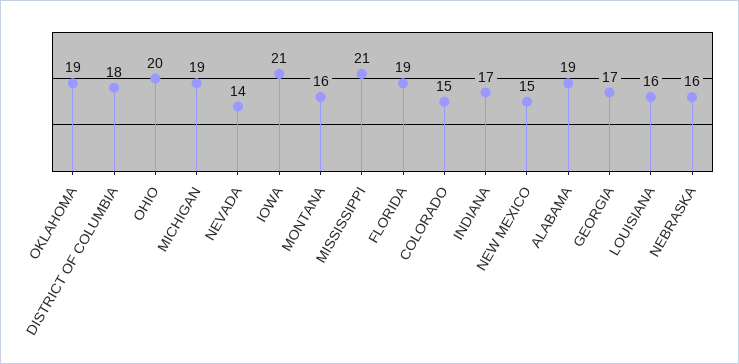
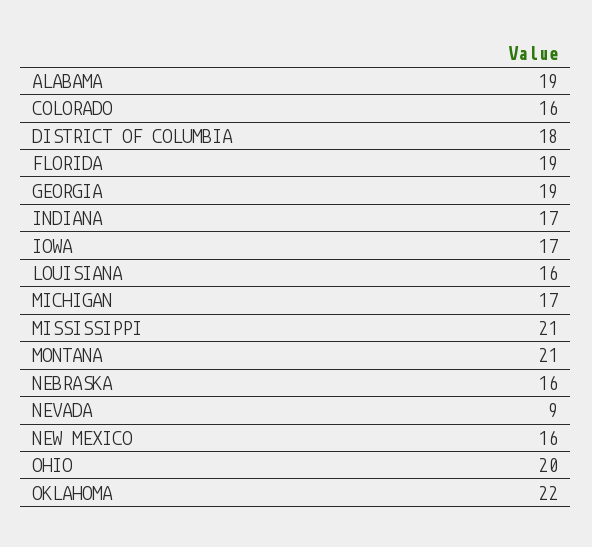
OKLAHOMA: 19 -> 22
MICHIGAN: 19 -> 17
NEVADA: 14 -> 9
IOWA: 21 -> 17
MONTANA: 16 -> 21
COLORADO: 15 -> 16
NEW MEXICO: 15 -> 16
GEORGIA: 17 -> 19

